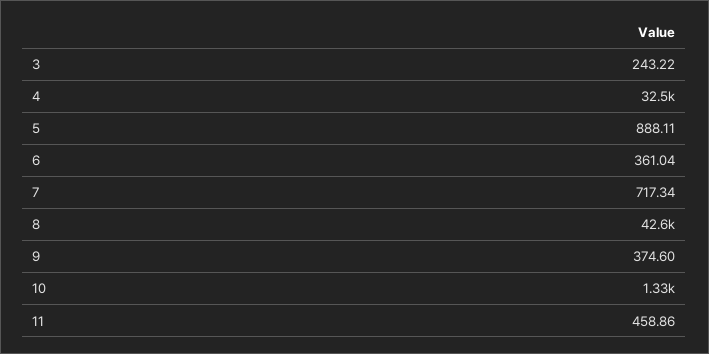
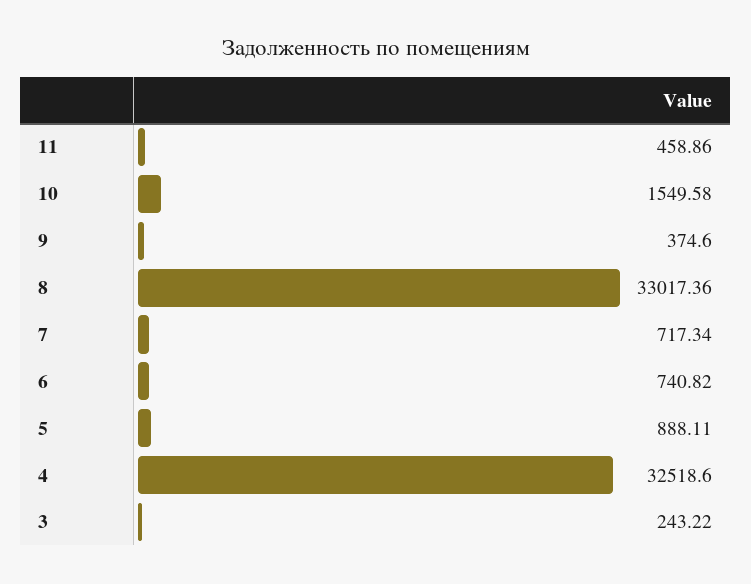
6: 361.04 -> 740.82
8: 42600 -> 33017.36
10: 1330 -> 1549.58

